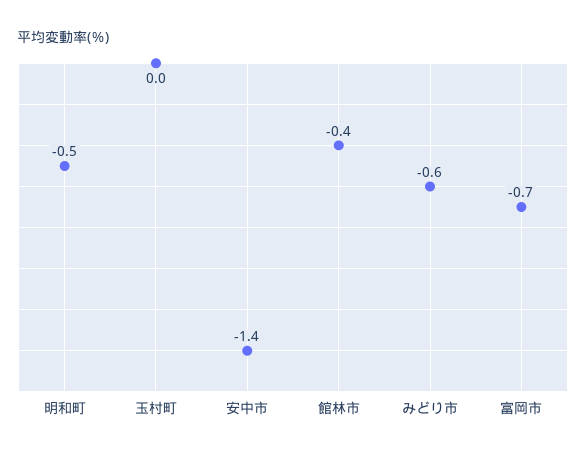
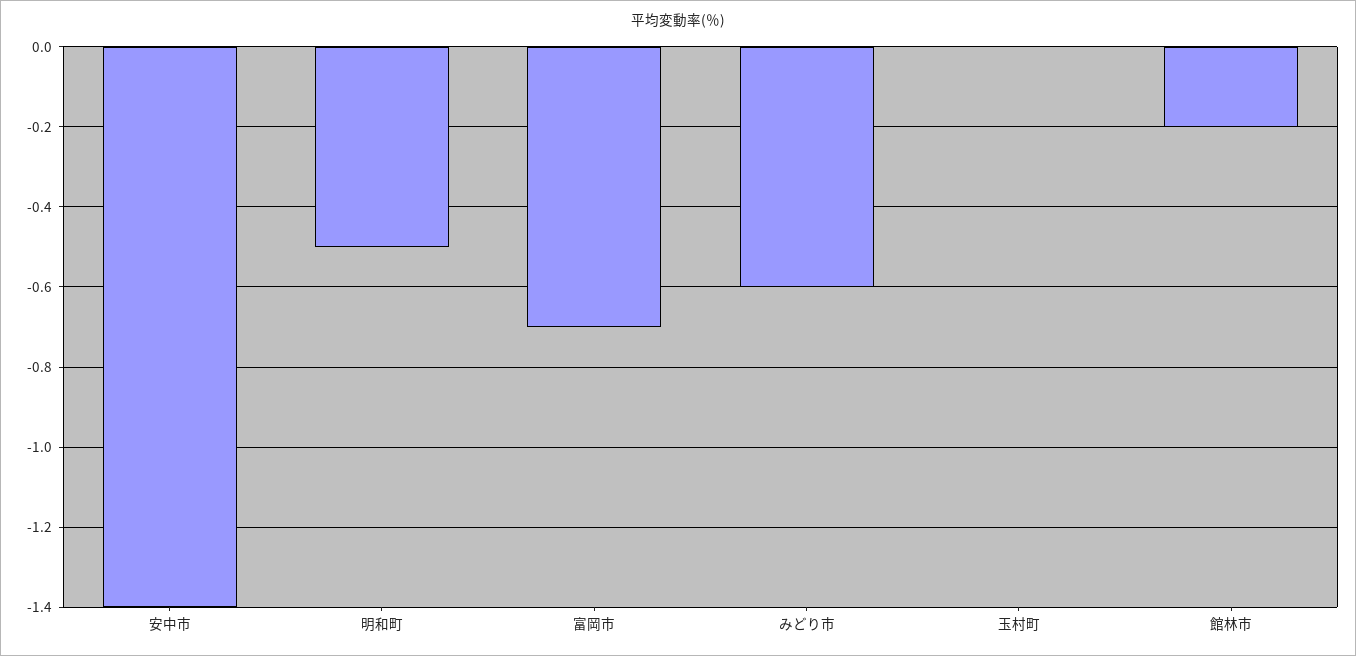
館林市: -0.4 -> -0.2

